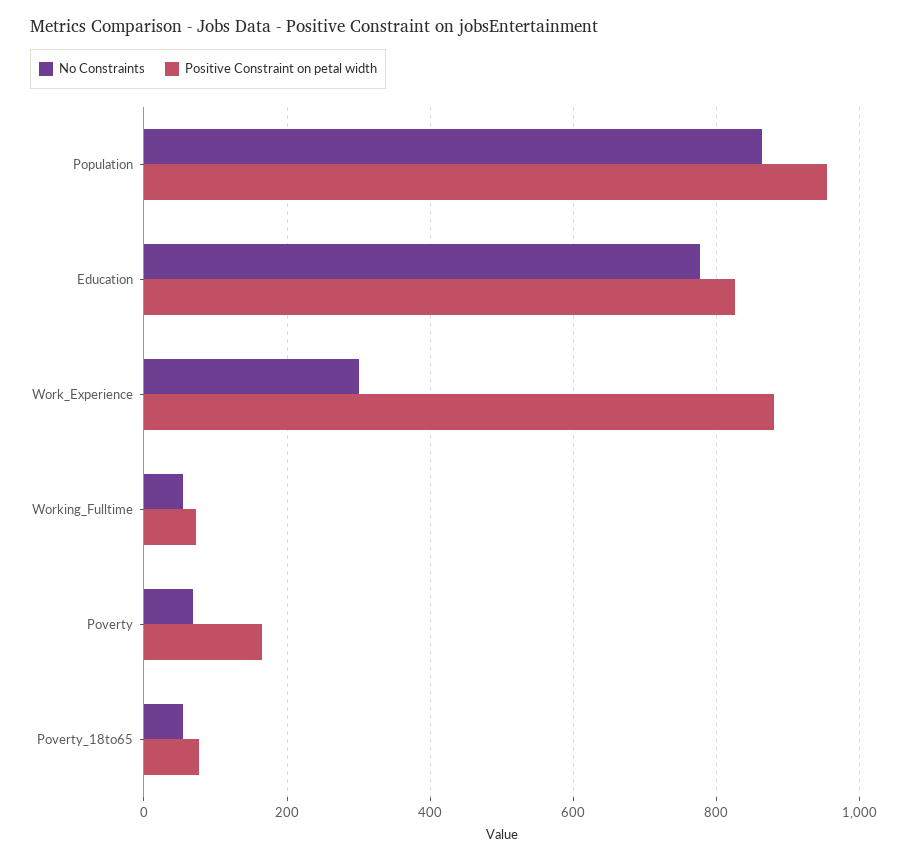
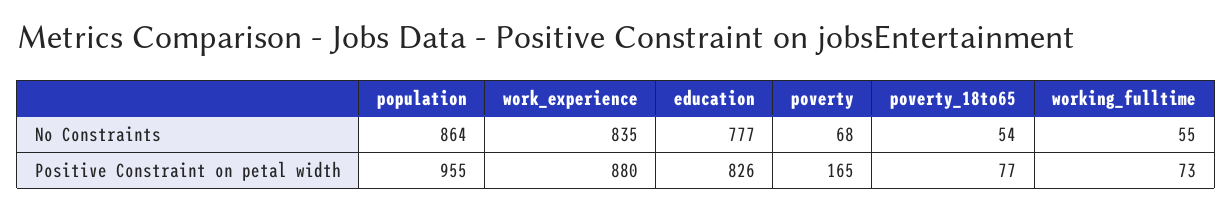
No Constraints, Work_Experience: 300 -> 835

